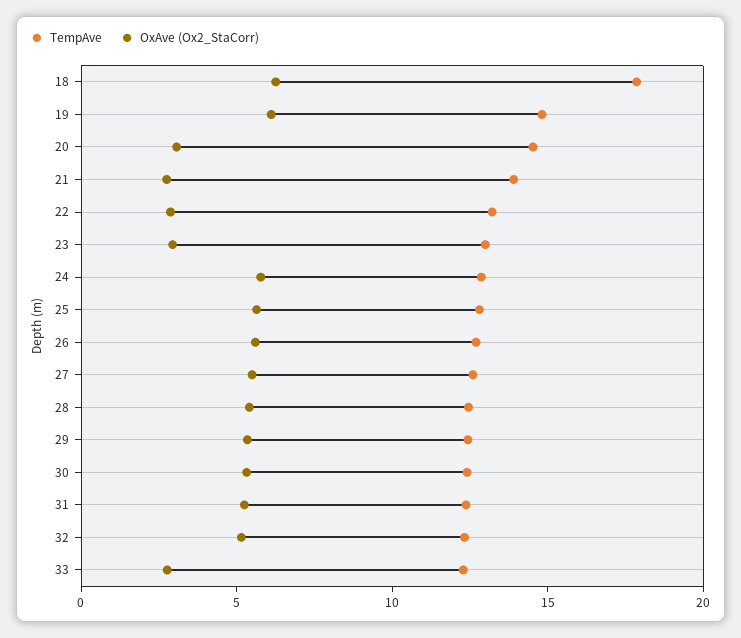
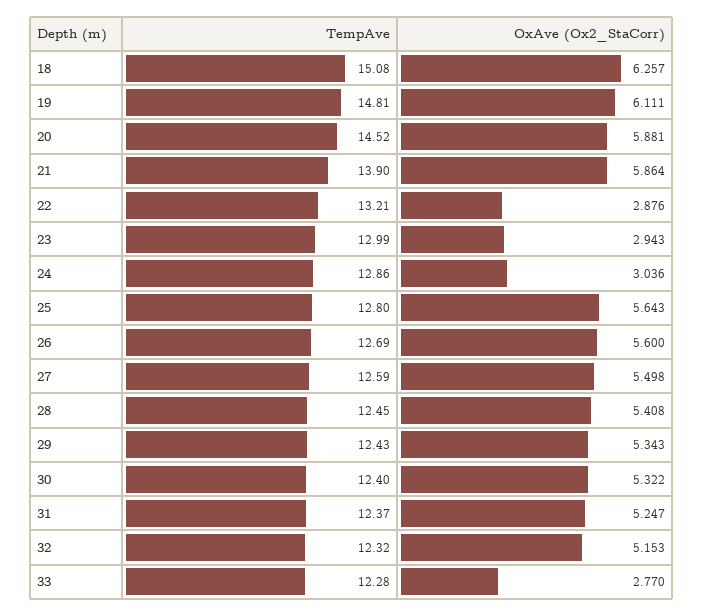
TempAve, 18: 18 -> 15.08
OxAve (Ox2_StaCorr), 20: 3 -> 5.881
OxAve (Ox2_StaCorr), 21: 3 -> 5.864
OxAve (Ox2_StaCorr), 24: 6 -> 3.036

